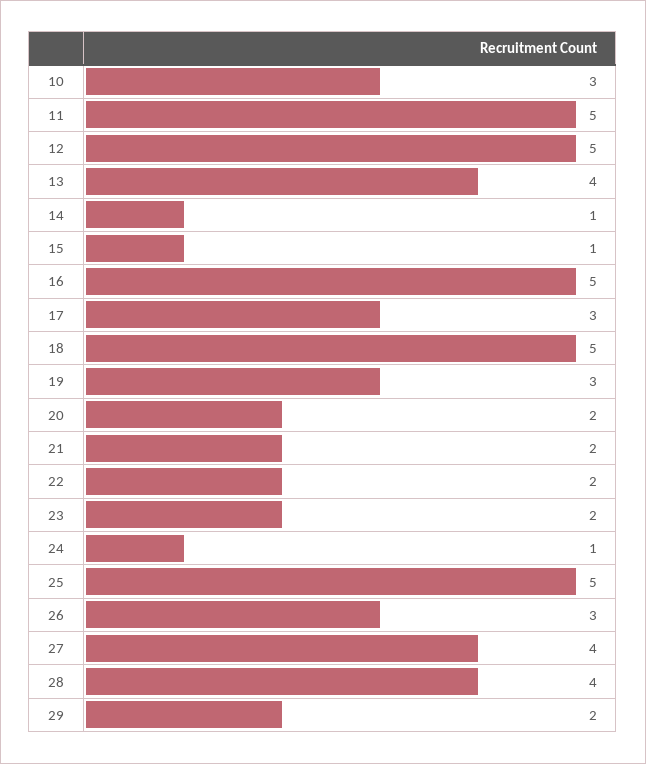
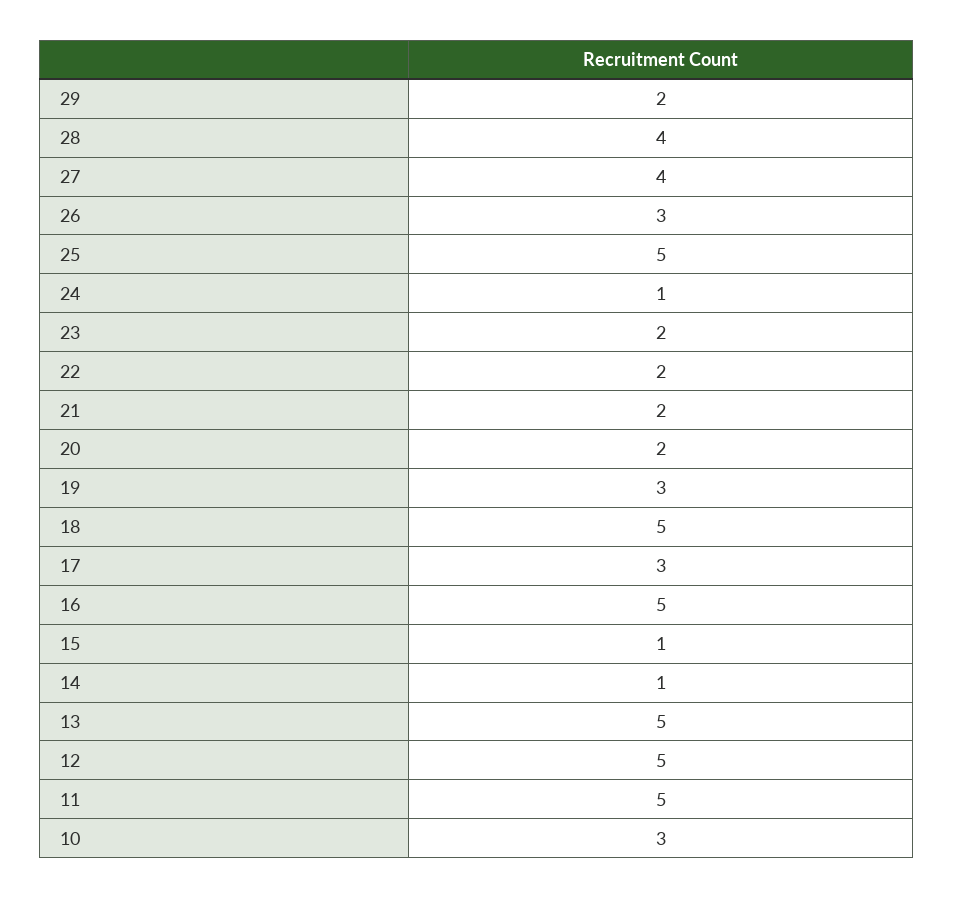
13: 4 -> 5

